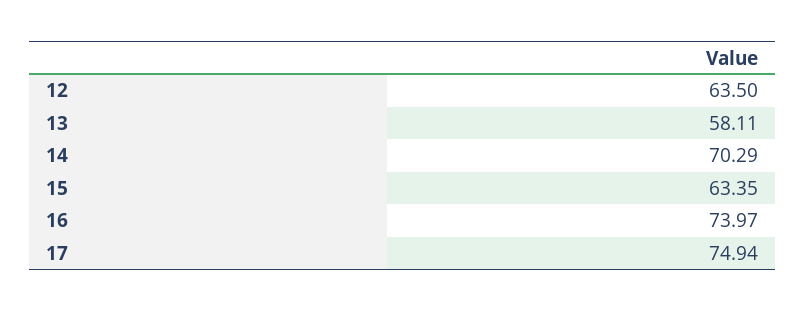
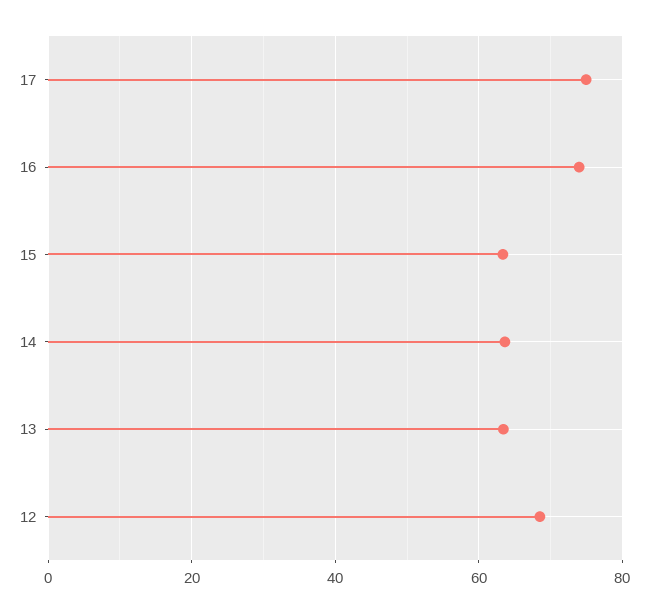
12: 63.5 -> 68
13: 58.11 -> 64
14: 70.29 -> 64

